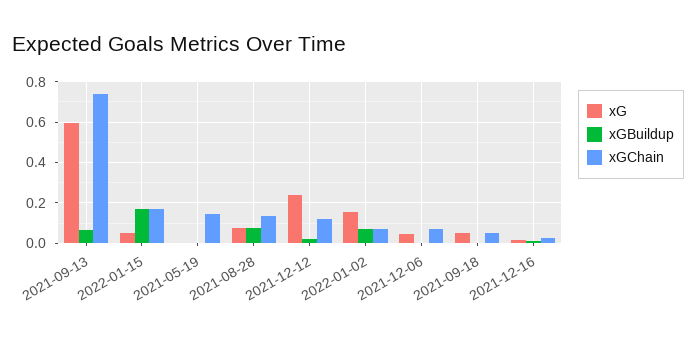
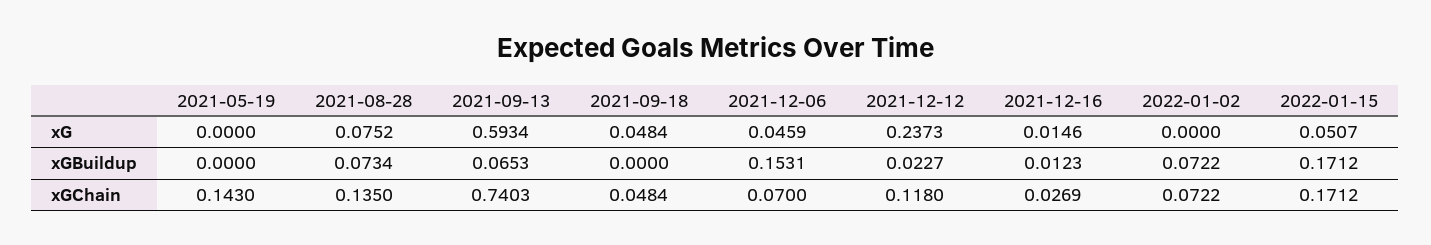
xG, 2022-01-02: 0.15 -> 0
xGBuildup, 2021-12-06: 0 -> 0.1531

